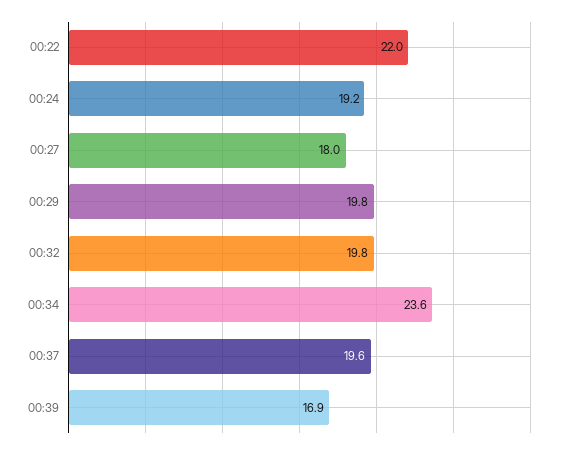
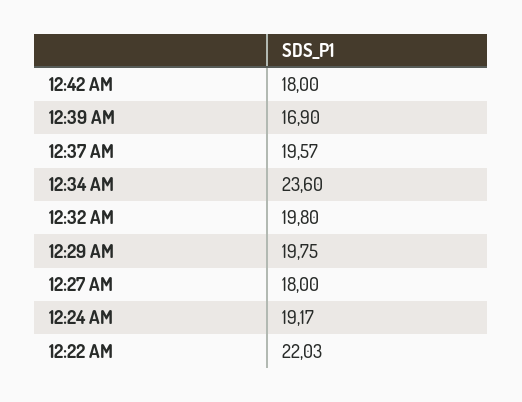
12:42 AM: none -> 18

